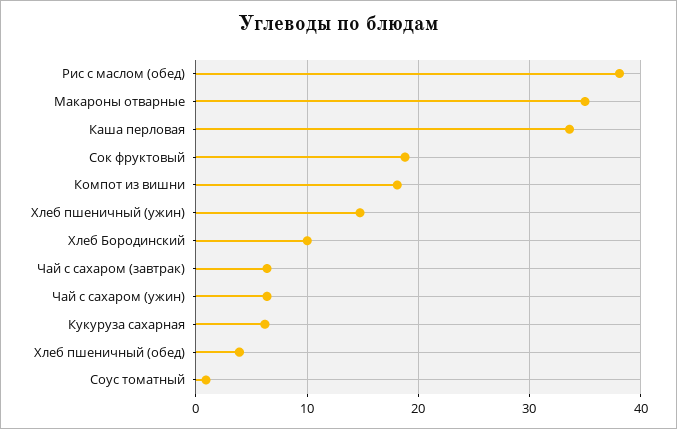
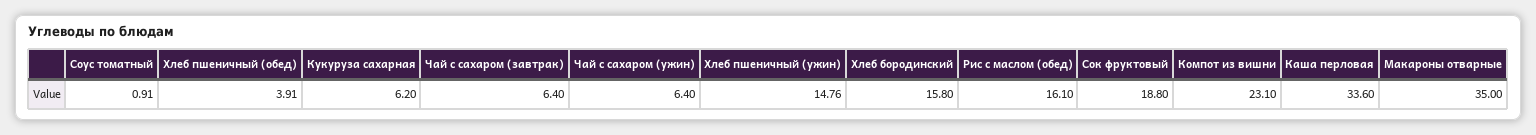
Рис с маслом (обед): 38 -> 16.1
Компот из вишни: 18 -> 23.1
Хлеб Бородинский: 10 -> 15.8

